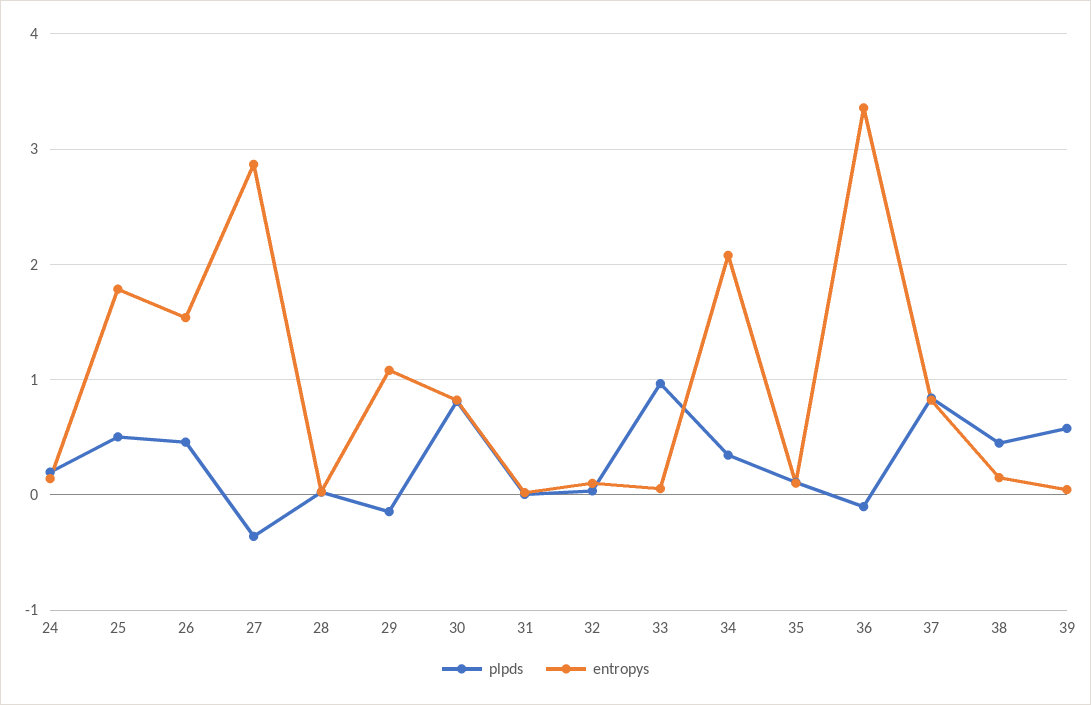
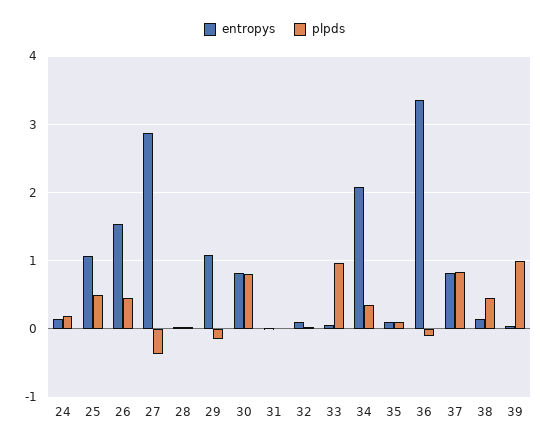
entropys, 25: 1.8 -> 1.1
plpds, 39: 0.6 -> 1

